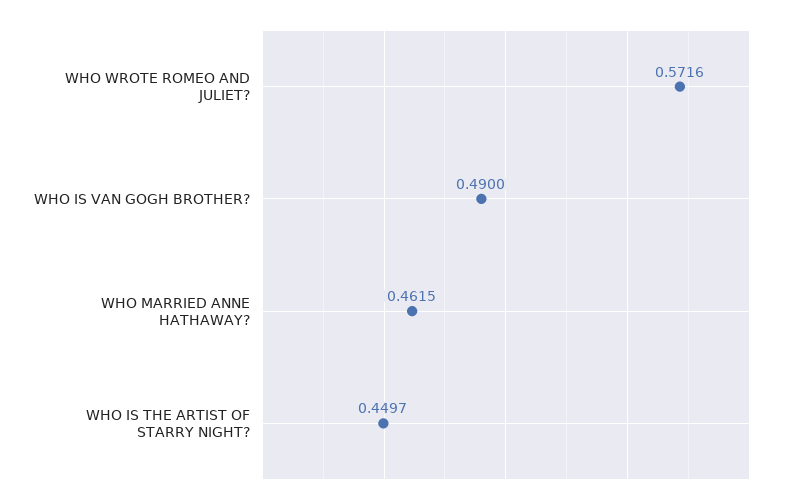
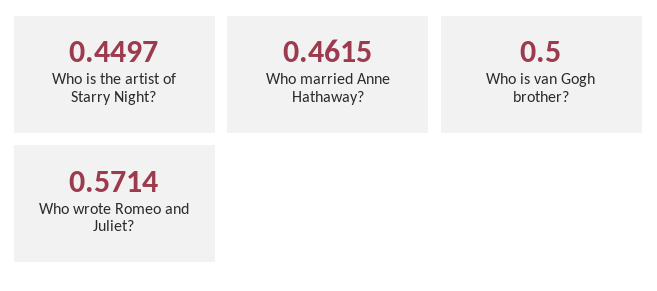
WHO WROTE ROMEO AND JULIET?: 0.5716 -> 0.5714
WHO IS VAN GOGH BROTHER?: 0.49 -> 0.5

